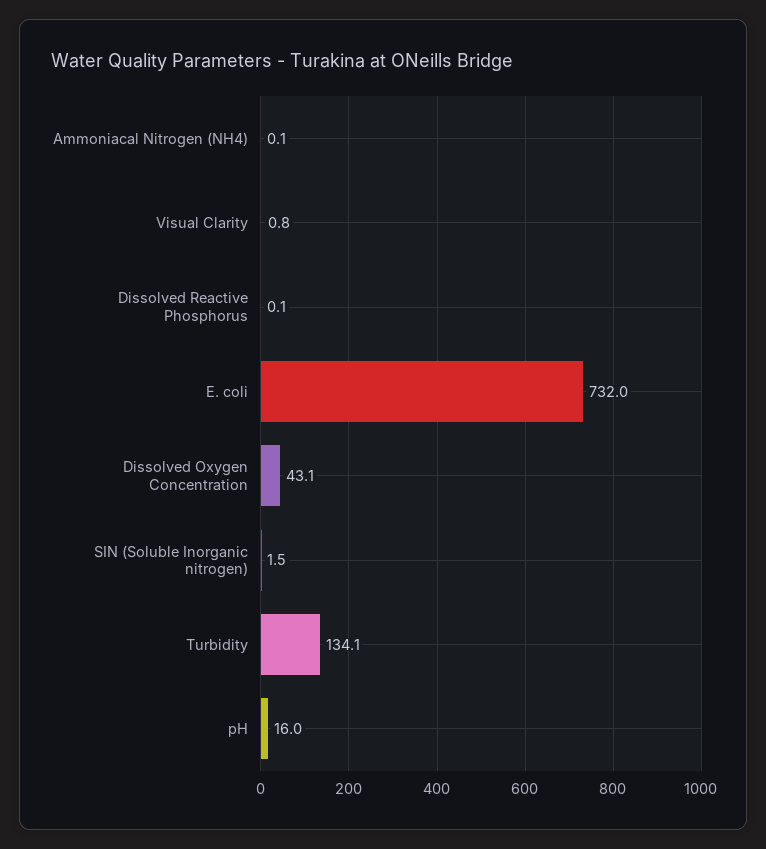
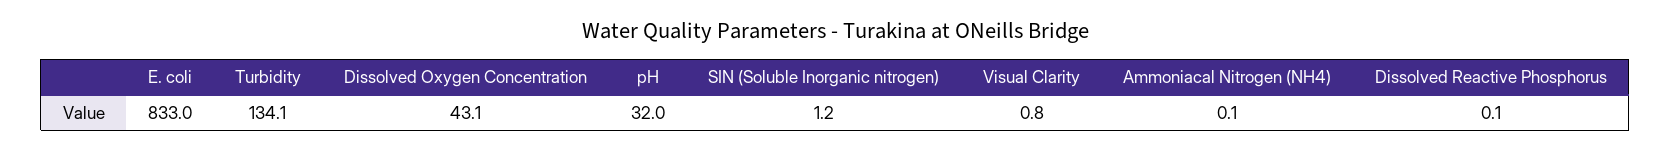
E. coli: 732 -> 833
SIN (Soluble Inorganic nitrogen): 1.5 -> 1.2
pH: 16 -> 32

